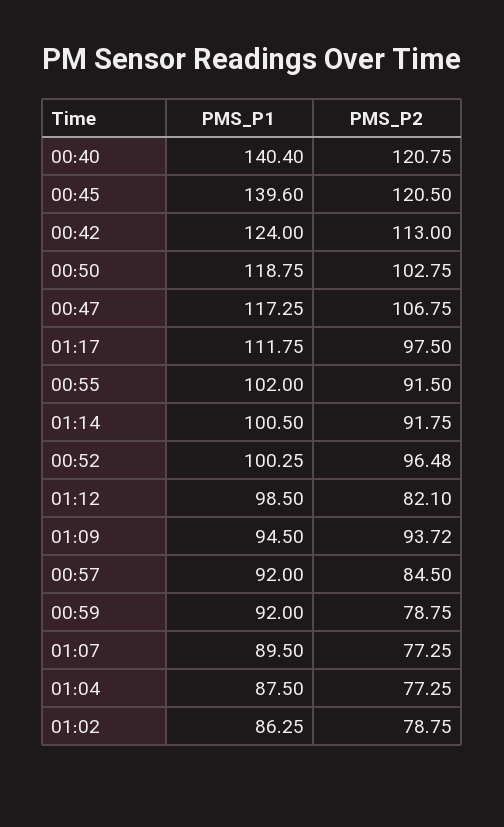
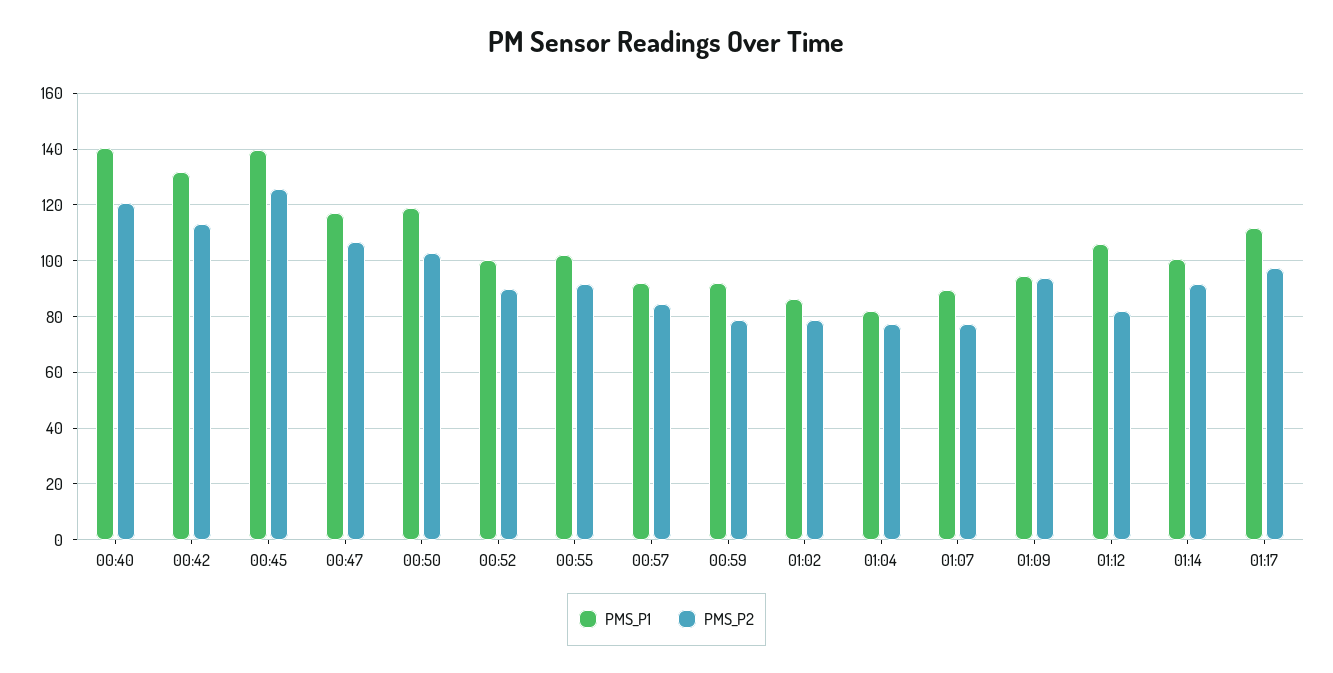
PMS_P2, 00:45: 120.5 -> 125
PMS_P1, 00:42: 124 -> 132.5
PMS_P2, 00:52: 96.48 -> 90
PMS_P1, 01:12: 98.5 -> 105
PMS_P1, 01:04: 87.5 -> 82.5

